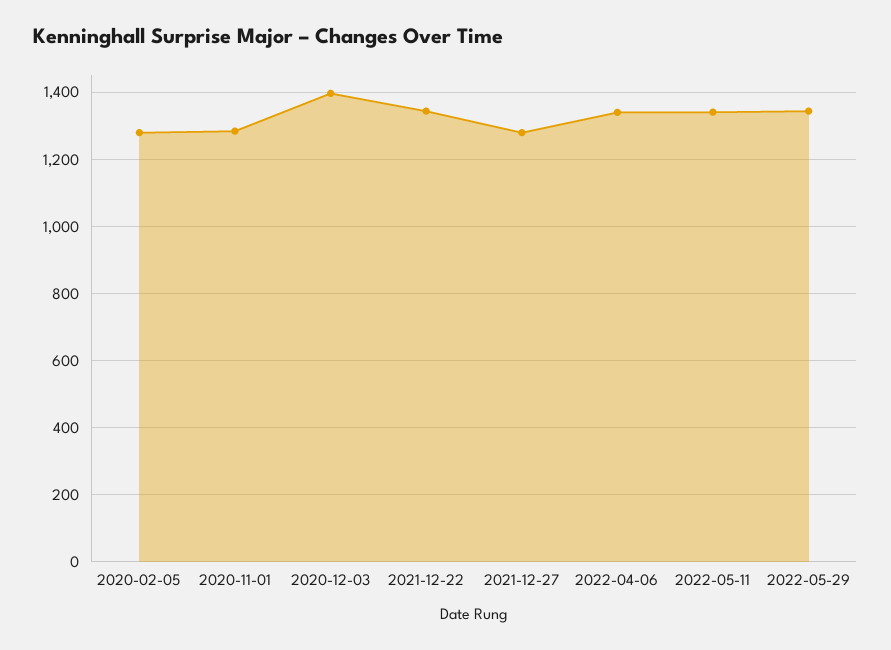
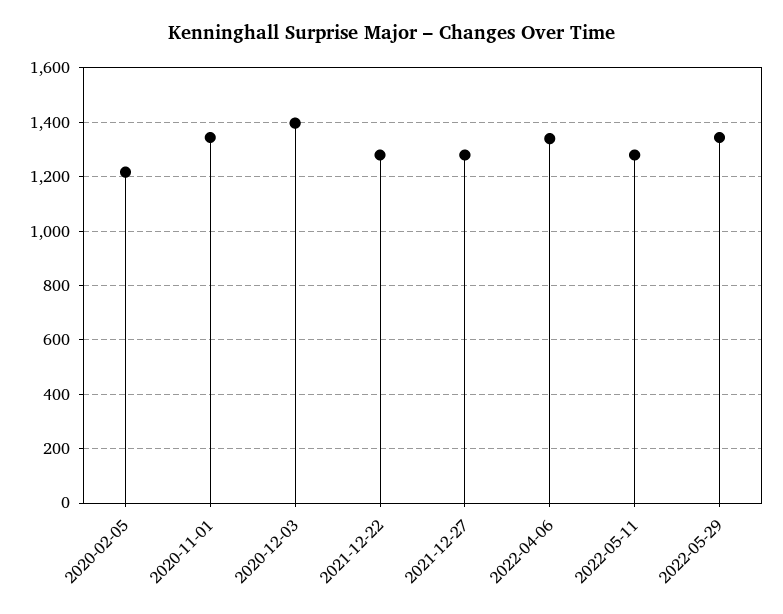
2020-02-05: 1280 -> 1225
2020-11-01: 1280 -> 1350
2021-12-22: 1340 -> 1275
2022-05-11: 1340 -> 1275

